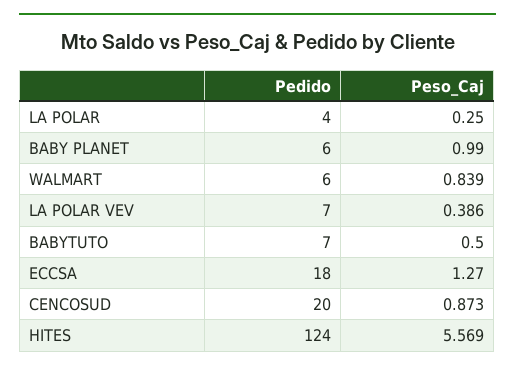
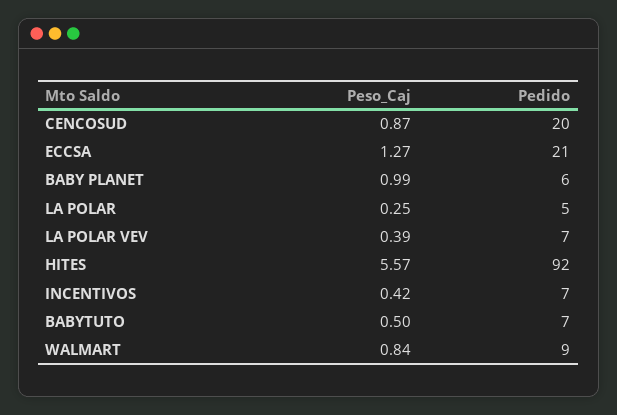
Pedido, LA POLAR: 4 -> 5
Pedido, WALMART: 6 -> 9
Pedido, ECCSA: 18 -> 21
Pedido, HITES: 124 -> 92
Peso_Caj, INCENTIVOS: none -> 0.42
Pedido, INCENTIVOS: none -> 7

